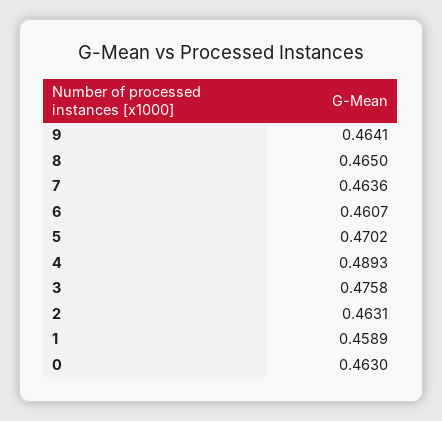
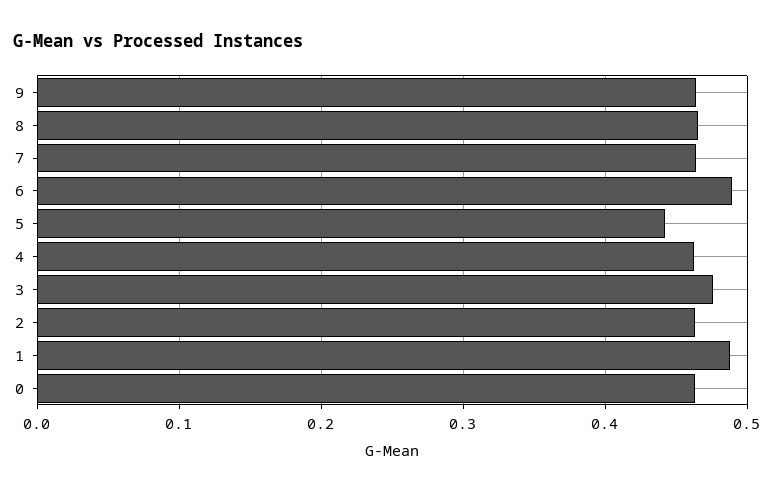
6: 0.4607 -> 0.49
5: 0.4702 -> 0.44
4: 0.4893 -> 0.46
1: 0.4589 -> 0.49

